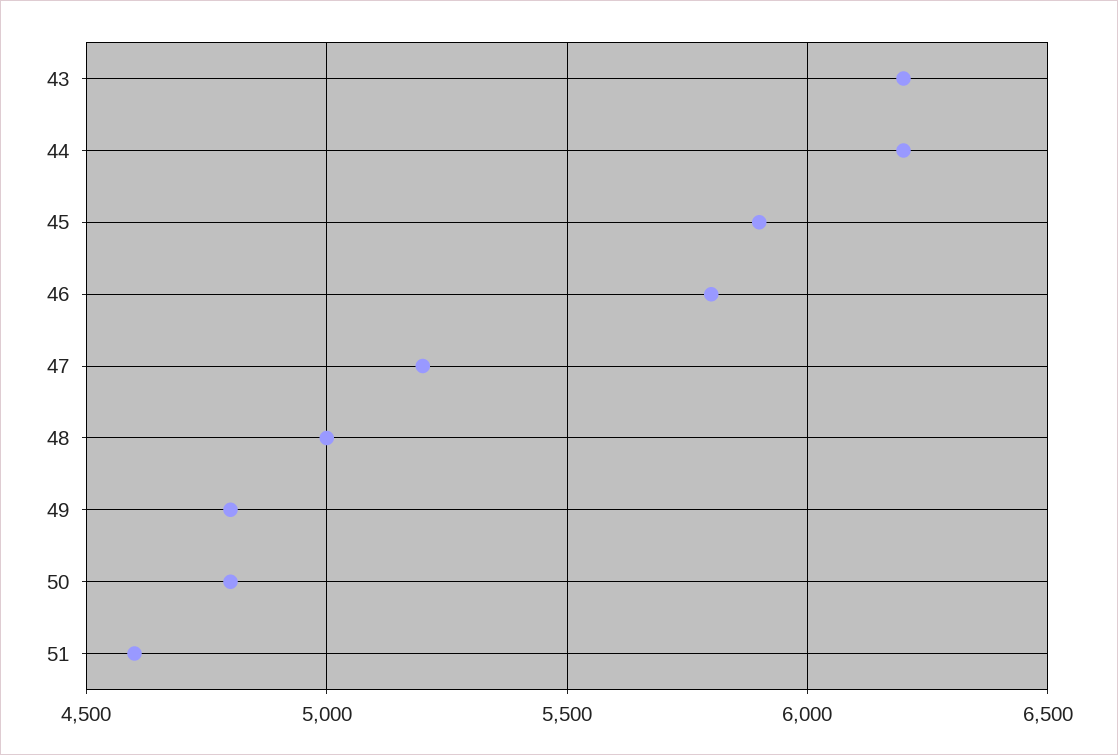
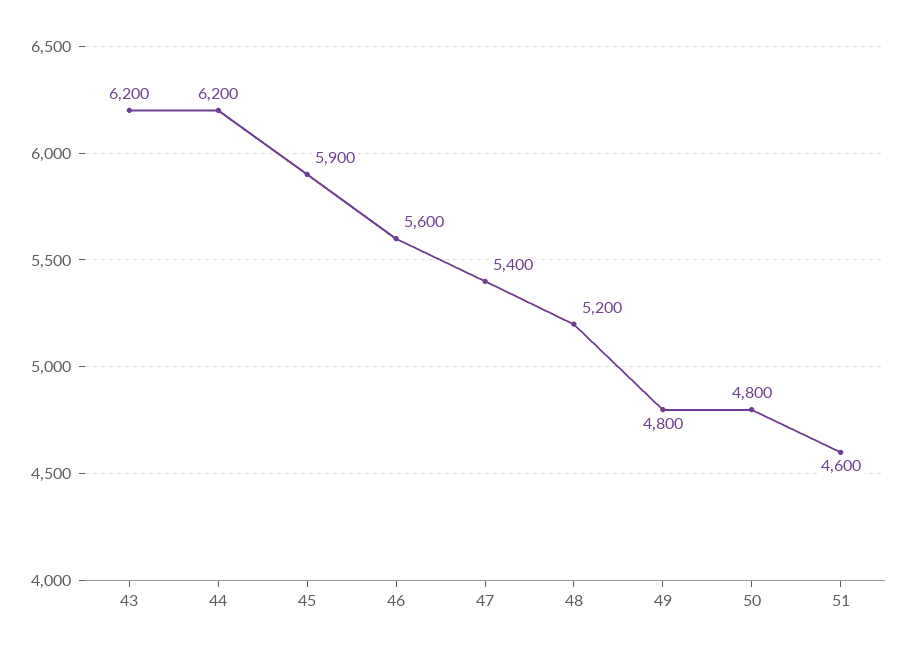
46: 5800 -> 5600
47: 5200 -> 5400
48: 5000 -> 5200

